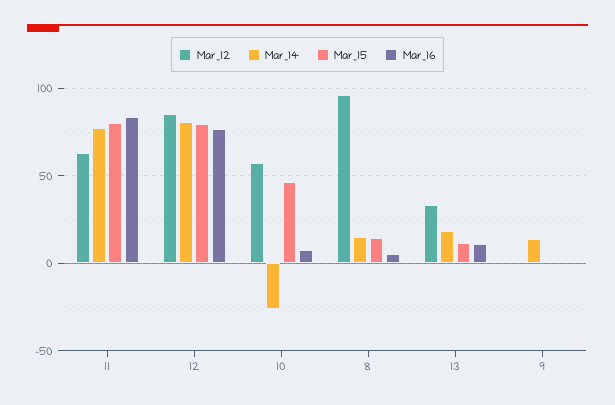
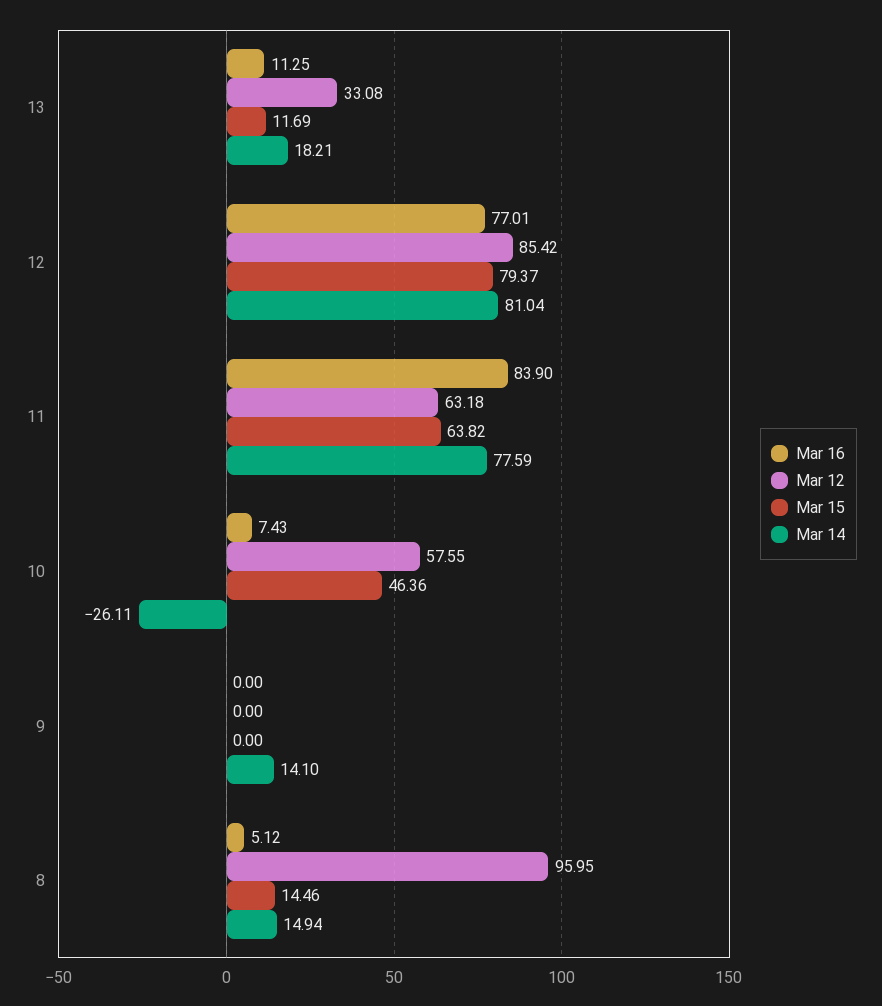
Mar_15, 11: 80 -> 63.82

